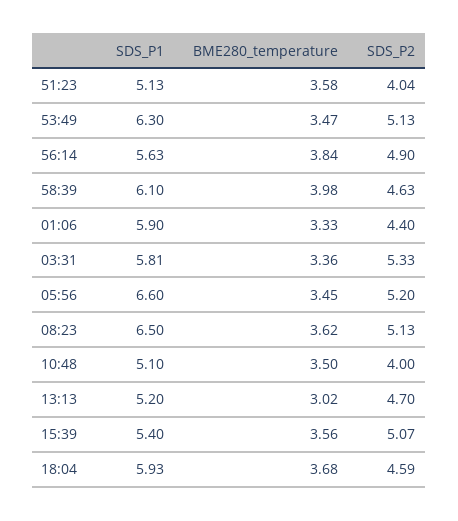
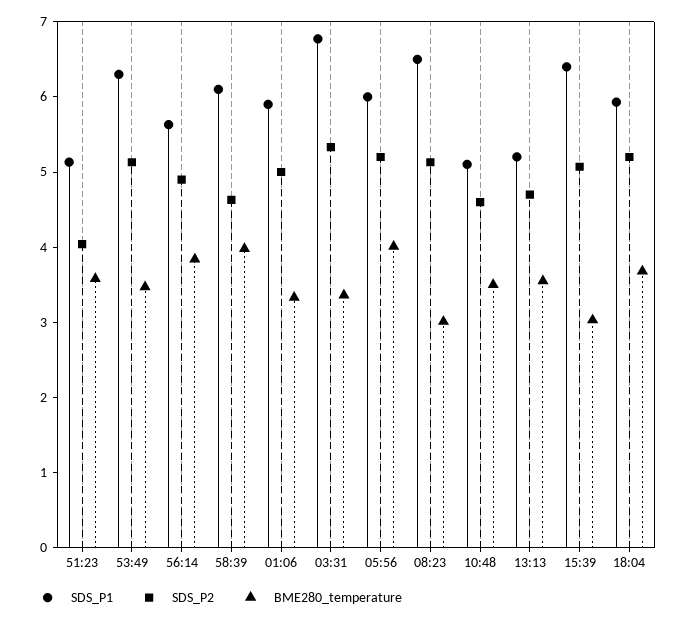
SDS_P2, 01:06: 4.4 -> 5
SDS_P1, 03:31: 5.81 -> 6.8
SDS_P1, 05:56: 6.6 -> 6
BME280_temperature, 05:56: 3.45 -> 4
BME280_temperature, 08:23: 3.62 -> 3
SDS_P2, 10:48: 4 -> 4.6
BME280_temperature, 13:13: 3.02 -> 3.6
SDS_P1, 15:39: 5.4 -> 6.4
BME280_temperature, 15:39: 3.56 -> 3
SDS_P2, 18:04: 4.59 -> 5.2

